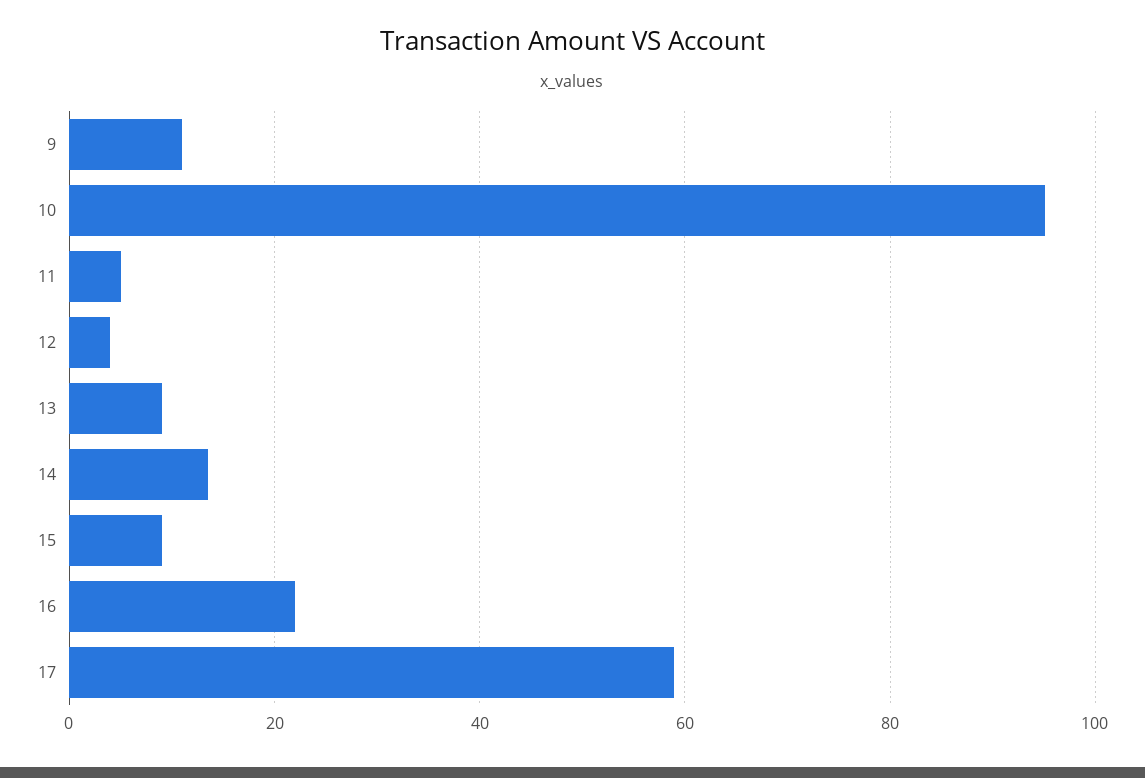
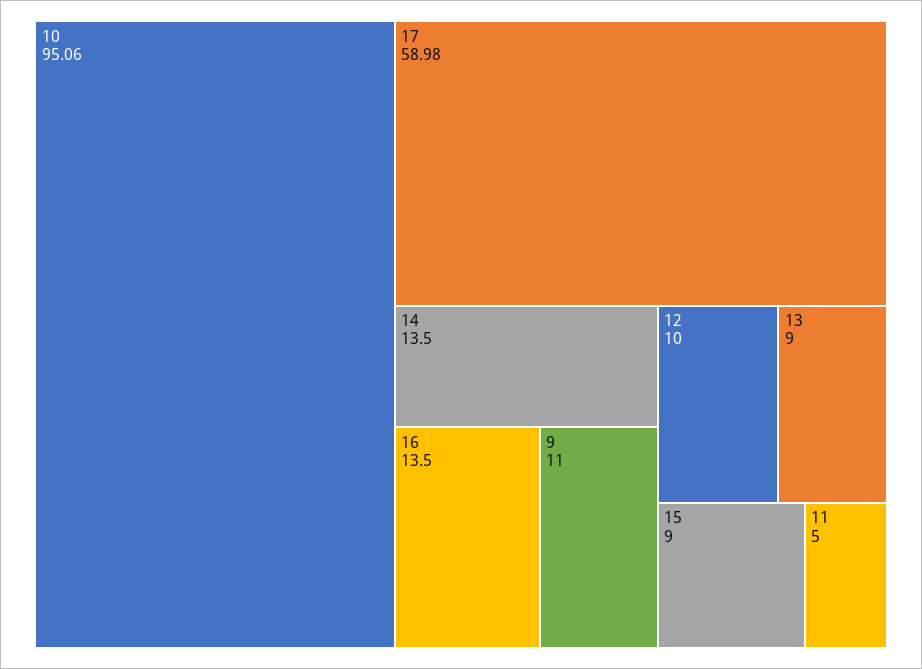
12: 4 -> 10
16: 22 -> 13.5

